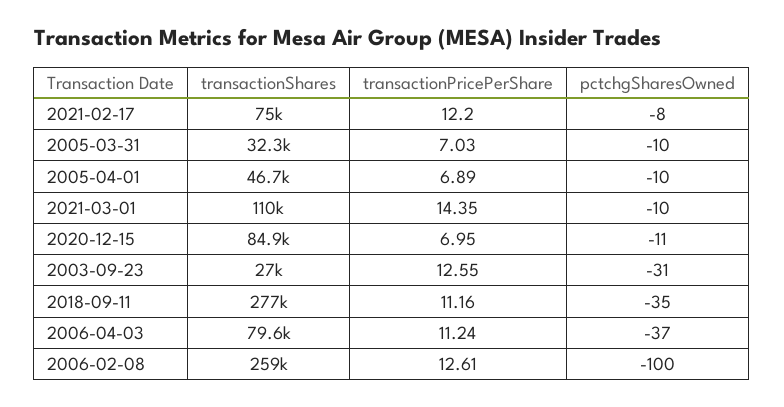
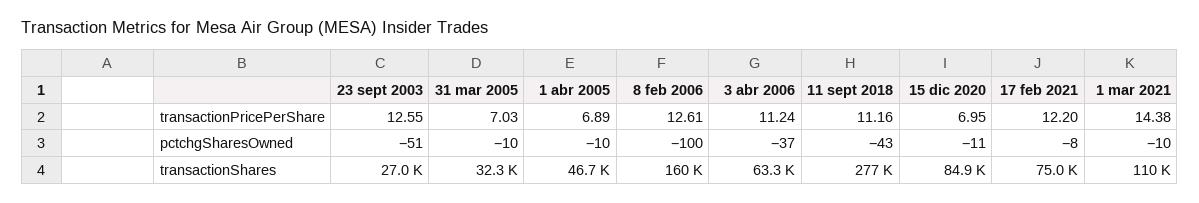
transactionPricePerShare, 2021-03-01: 14.35 -> 14.38
pctchgSharesOwned, 2003-09-23: -31 -> -51
pctchgSharesOwned, 2018-09-11: -35 -> -43
transactionShares, 2006-04-03: 79600 -> 63300
transactionShares, 2006-02-08: 259000 -> 160000

